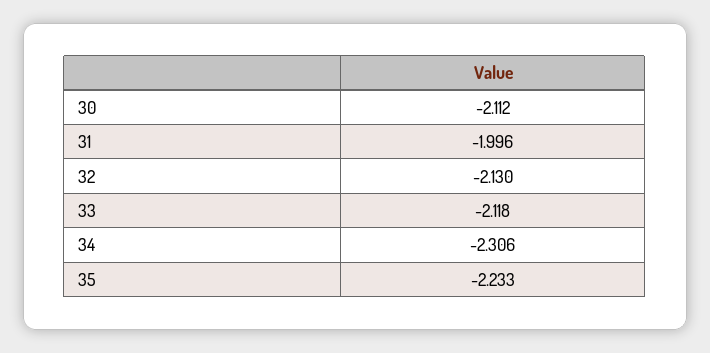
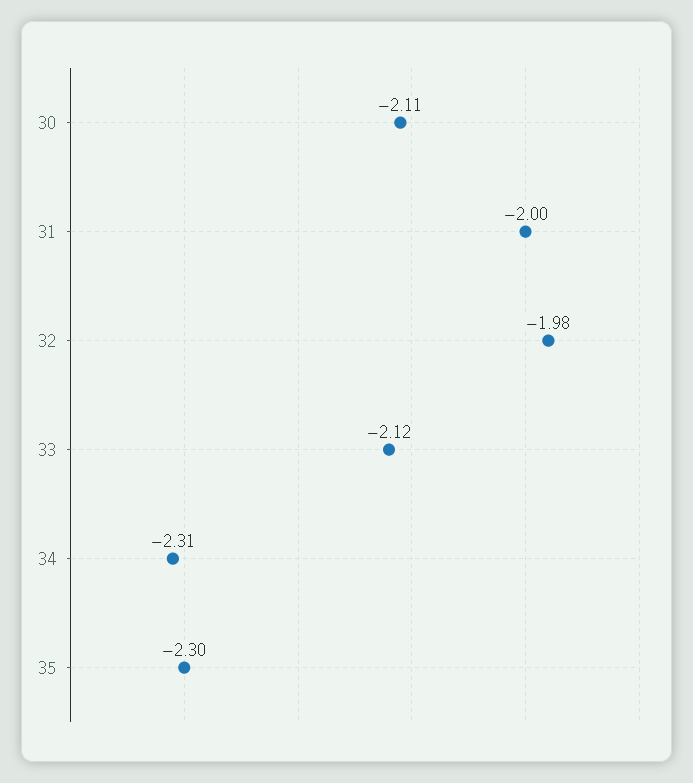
32: -2.13 -> -1.98
35: -2.233 -> -2.3

